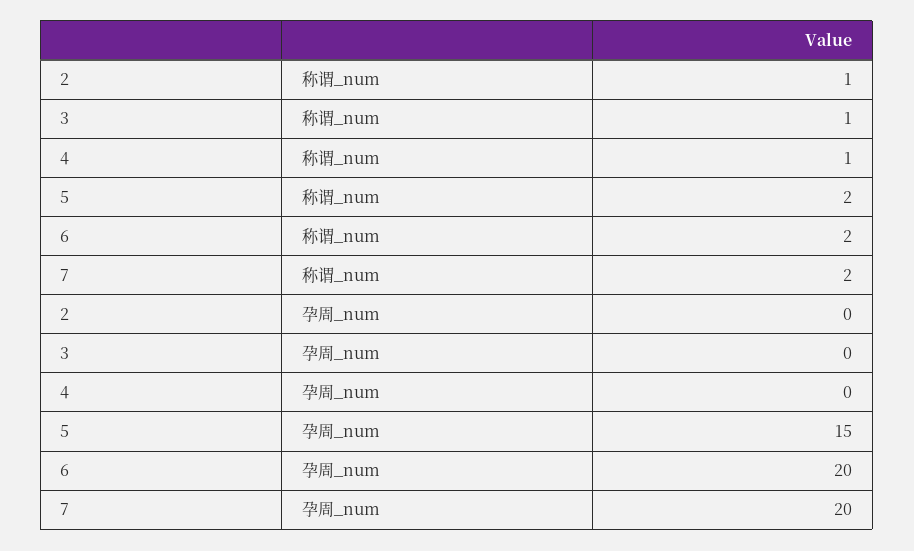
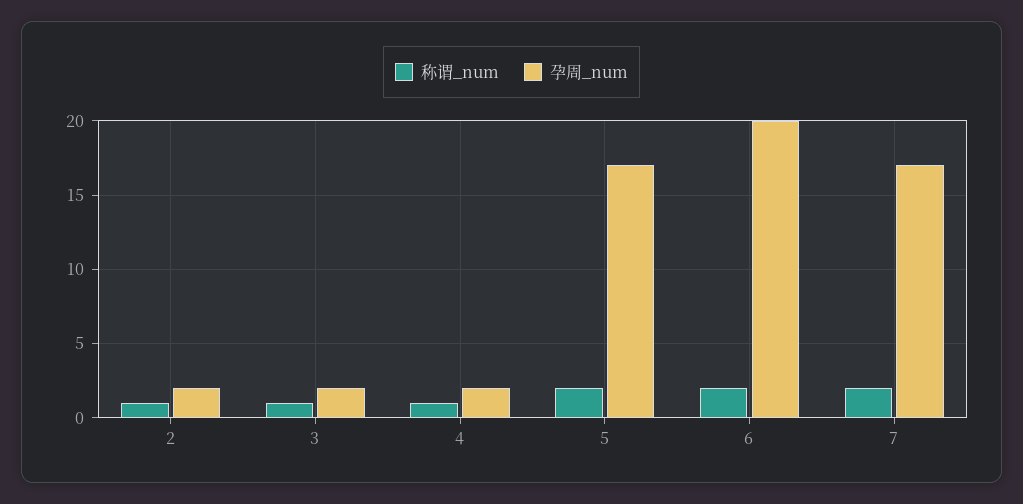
孕周_num, 2: 0 -> 2
孕周_num, 3: 0 -> 2
孕周_num, 4: 0 -> 2
孕周_num, 5: 15 -> 17
孕周_num, 7: 20 -> 17

